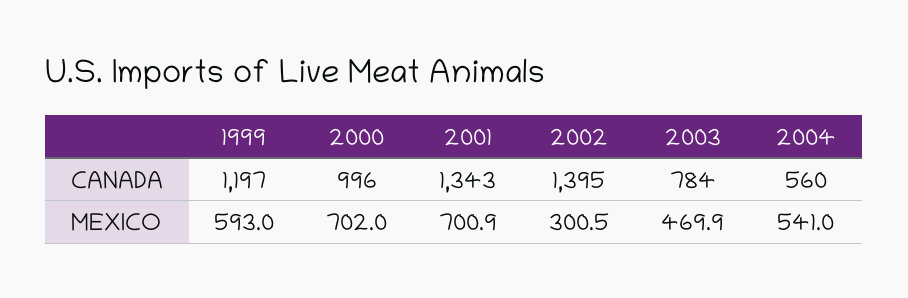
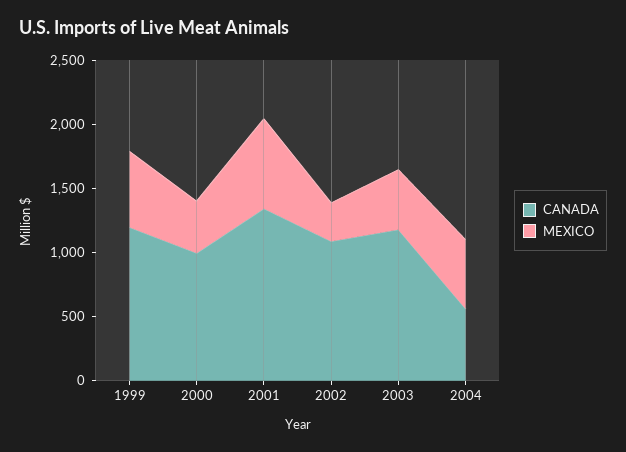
CANADA, 2002: 1395 -> 1100
CANADA, 2003: 784 -> 1200
MEXICO, 2000: 702 -> 400

